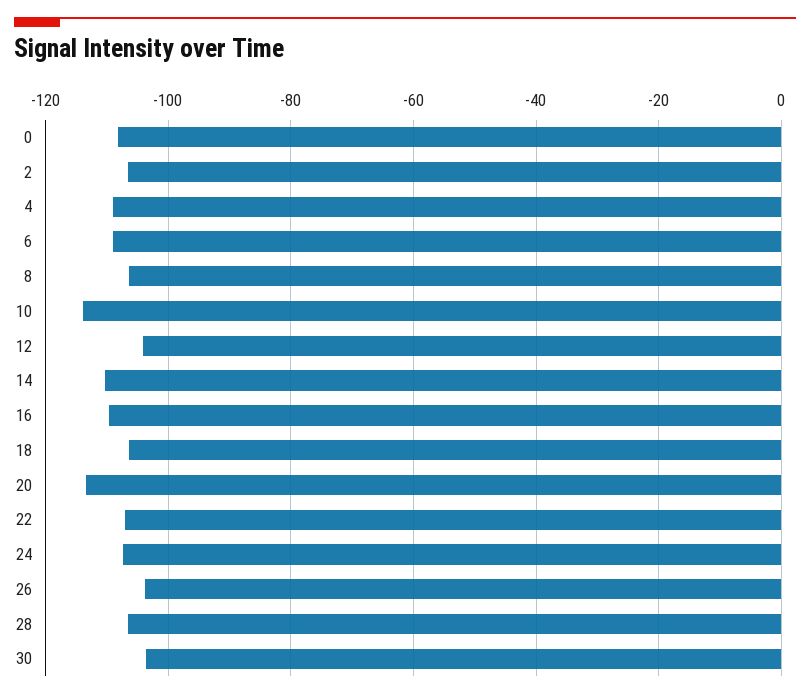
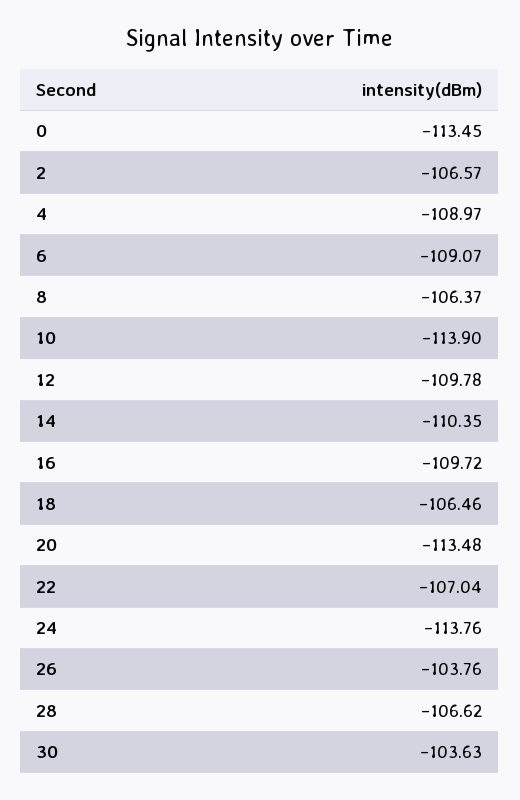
0: -108 -> -113.45
12: -104 -> -109.78
24: -108 -> -113.76

